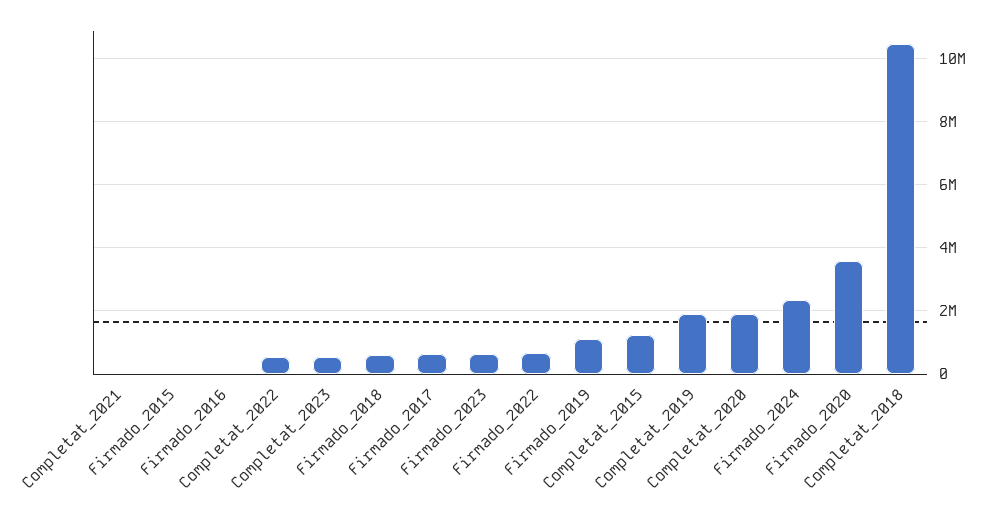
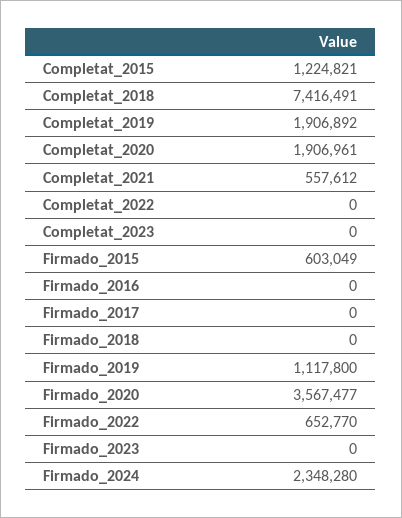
Completat_2021: 0 -> 557612
Firmado_2015: 0 -> 603049
Completat_2022: 600000 -> 0
Completat_2023: 600000 -> 0
Firmado_2018: 600000 -> 0
Firmado_2017: 600000 -> 0
Firmado_2023: 600000 -> 0
Completat_2018: 10400000 -> 7416491

